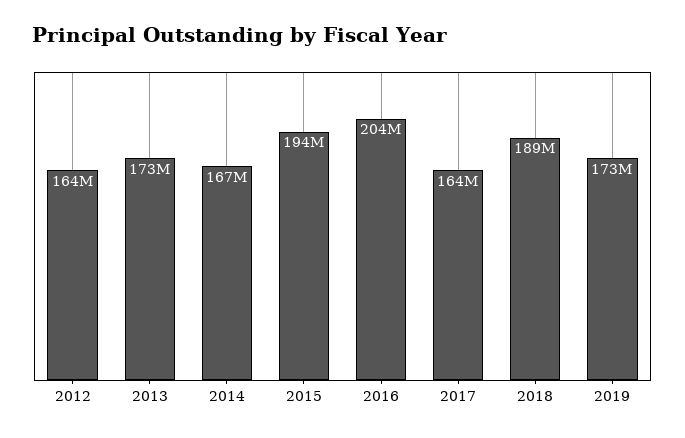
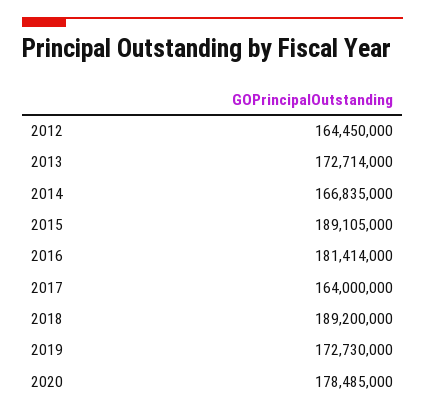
2015: 194000000 -> 189105000
2016: 204000000 -> 181414000
2020: none -> 178485000

